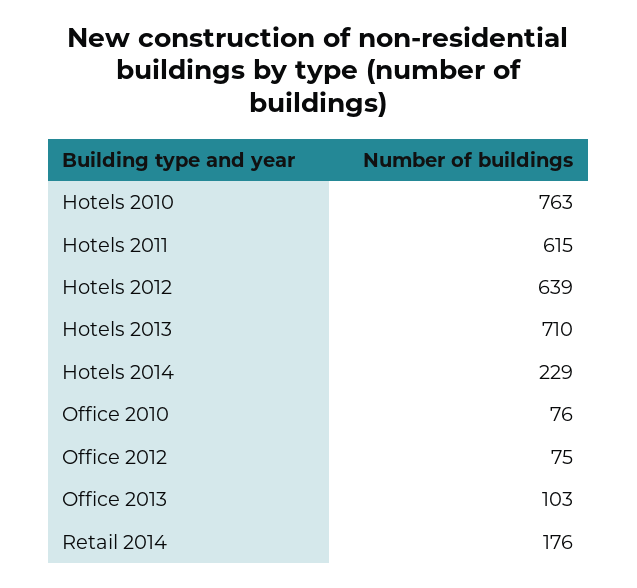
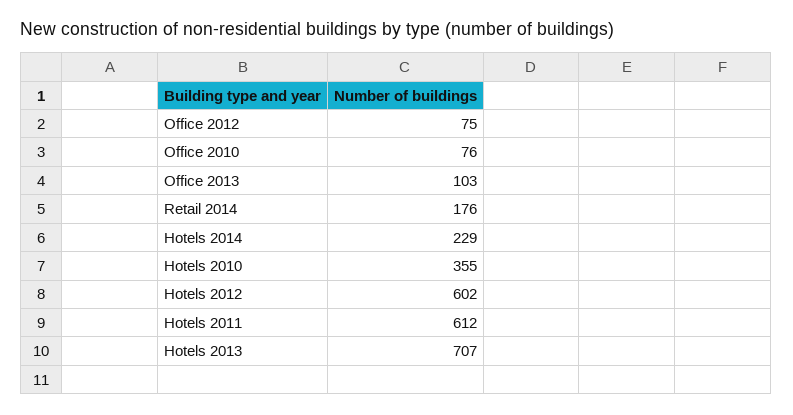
Hotels 2010: 763 -> 355
Hotels 2011: 615 -> 612
Hotels 2012: 639 -> 602
Hotels 2013: 710 -> 707

